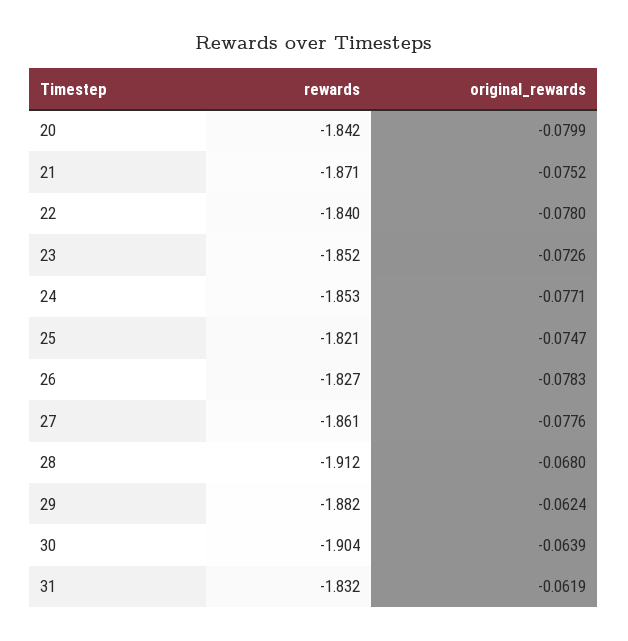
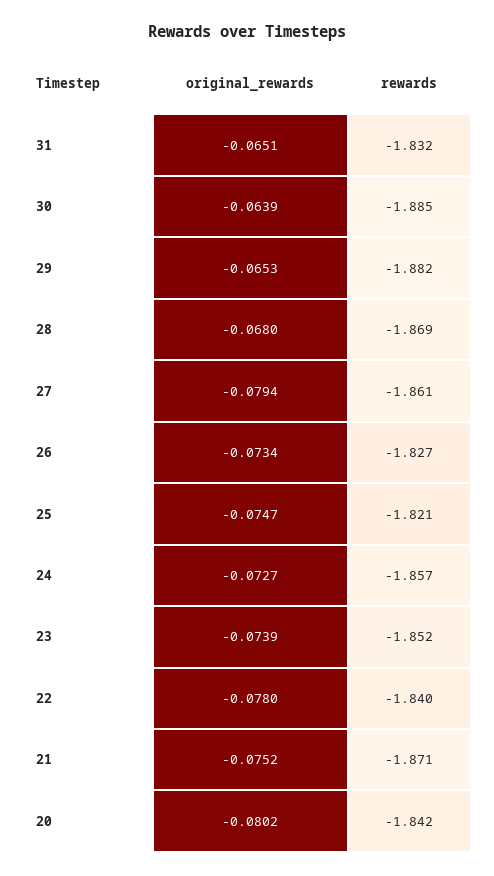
original_rewards, 20: -0.0799 -> -0.0802
original_rewards, 23: -0.0726 -> -0.0739
rewards, 24: -1.853 -> -1.857
original_rewards, 24: -0.0771 -> -0.0727
original_rewards, 26: -0.0783 -> -0.0734
original_rewards, 27: -0.0776 -> -0.0794
rewards, 28: -1.912 -> -1.869
original_rewards, 29: -0.0624 -> -0.0653
rewards, 30: -1.904 -> -1.885
original_rewards, 31: -0.0619 -> -0.0651

